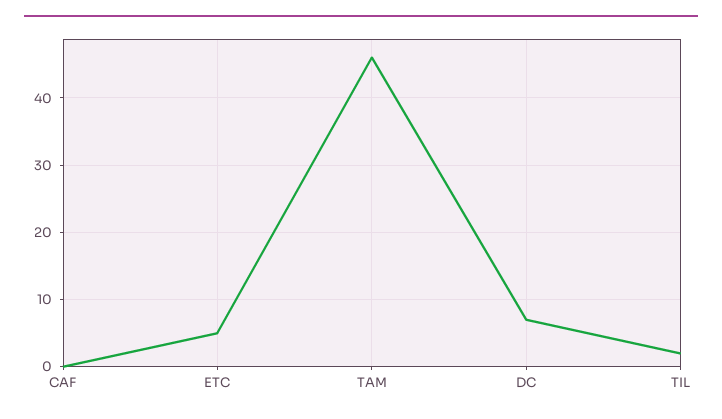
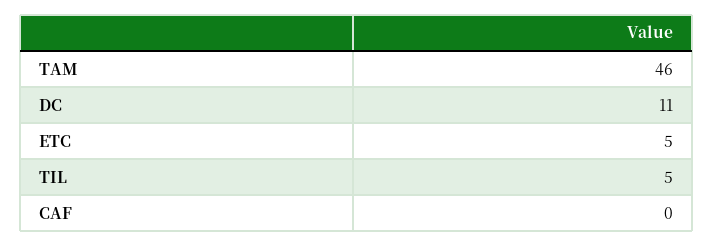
DC: 7 -> 11
TIL: 2 -> 5

